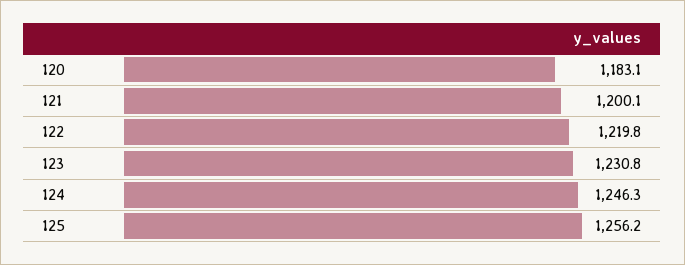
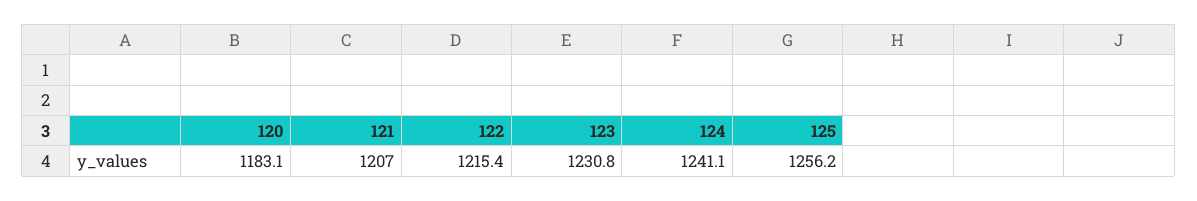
121: 1200.1 -> 1207
122: 1219.8 -> 1215.4
124: 1246.3 -> 1241.1

